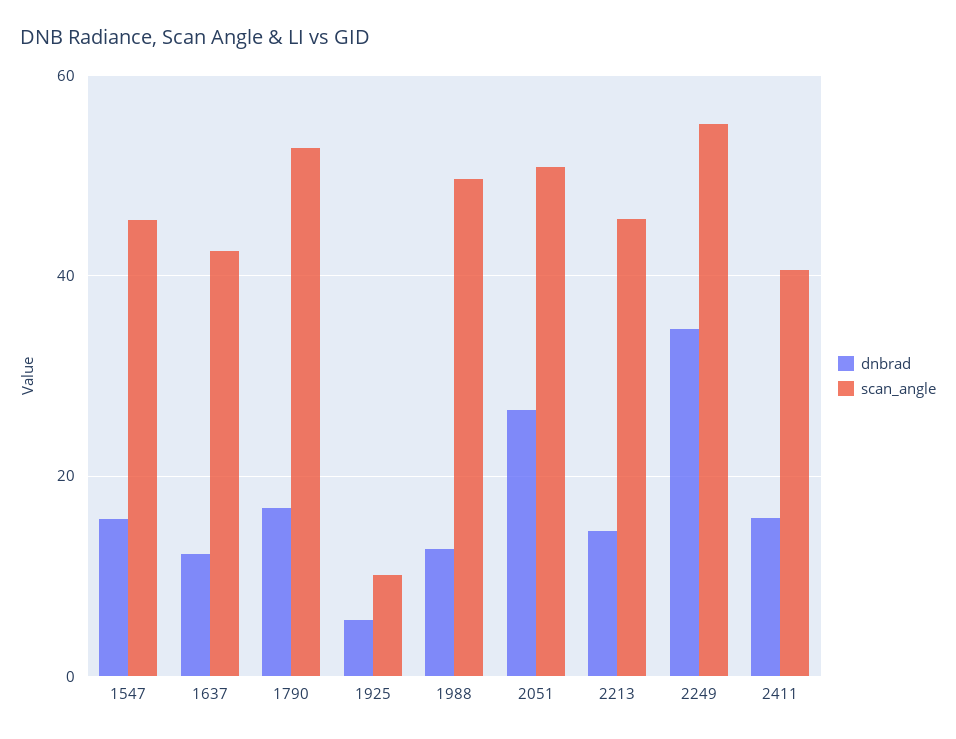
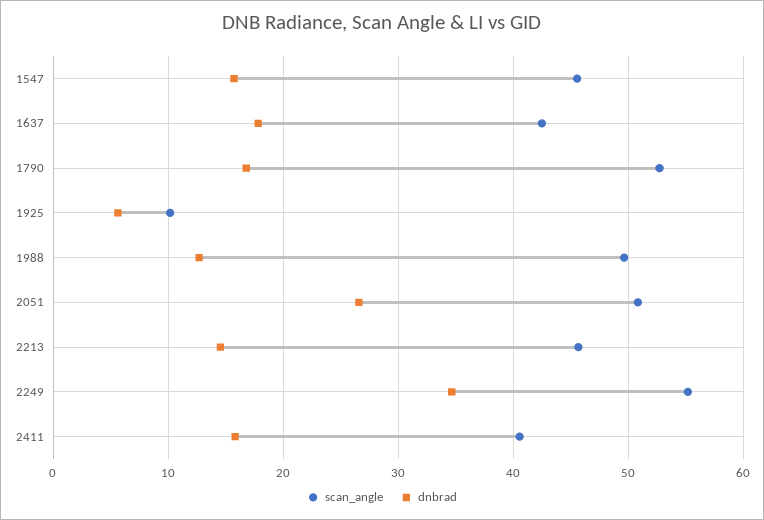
dnbrad, 1637: 12 -> 18

